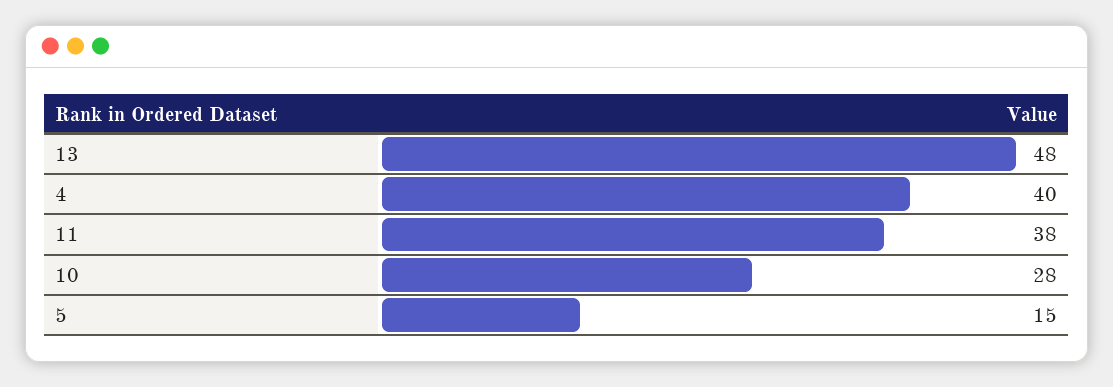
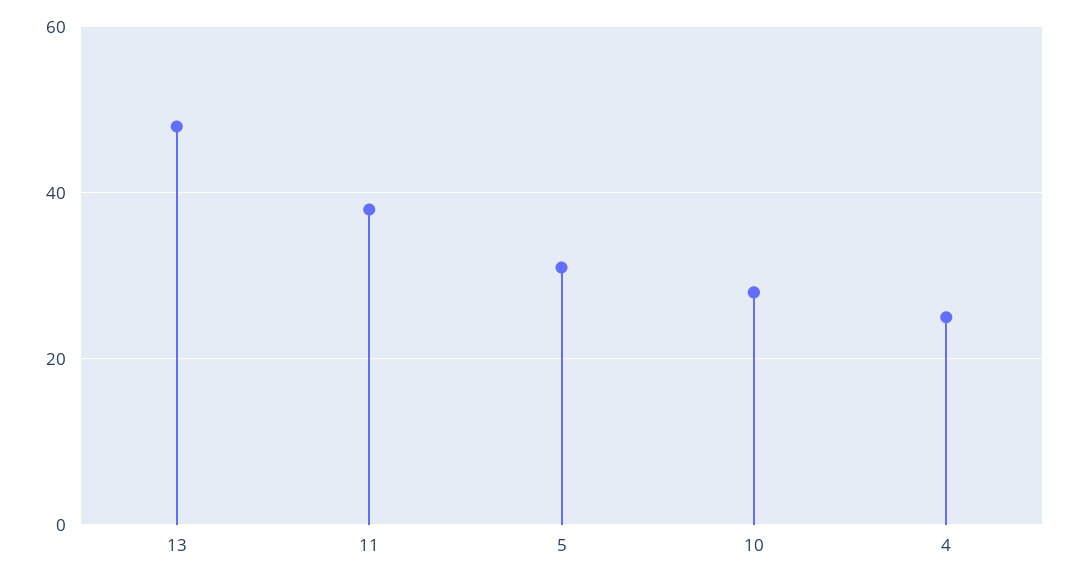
4: 40 -> 25
5: 15 -> 30

